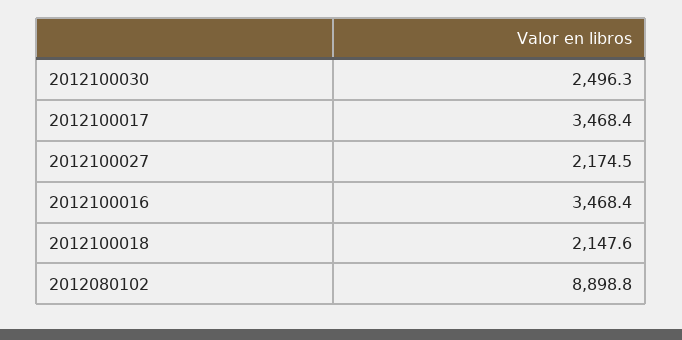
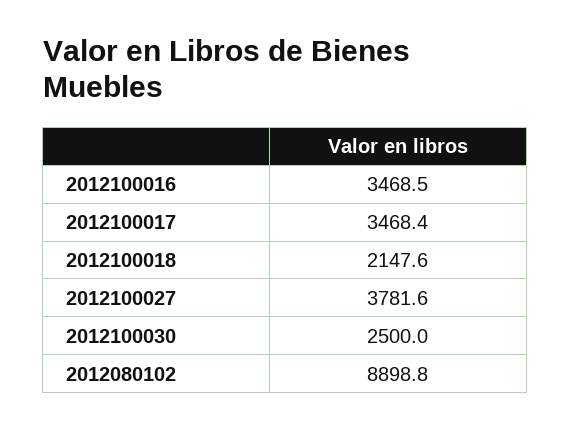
2012100030: 2496.3 -> 2500
2012100027: 2174.5 -> 3781.6
2012100016: 3468.4 -> 3468.5

